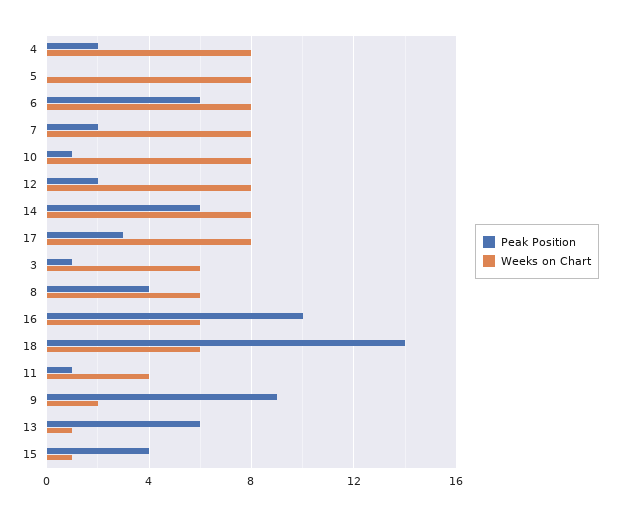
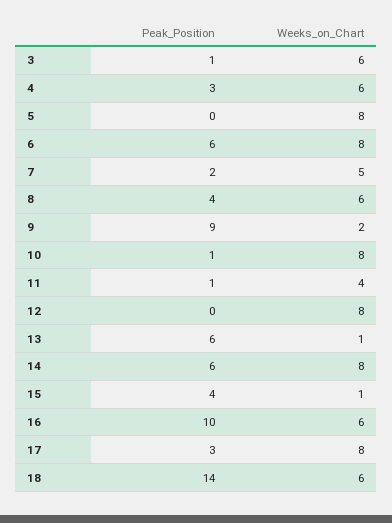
Peak Position, 4: 2 -> 3
Weeks on Chart, 4: 8 -> 6
Weeks on Chart, 7: 8 -> 5
Peak Position, 12: 2 -> 0

